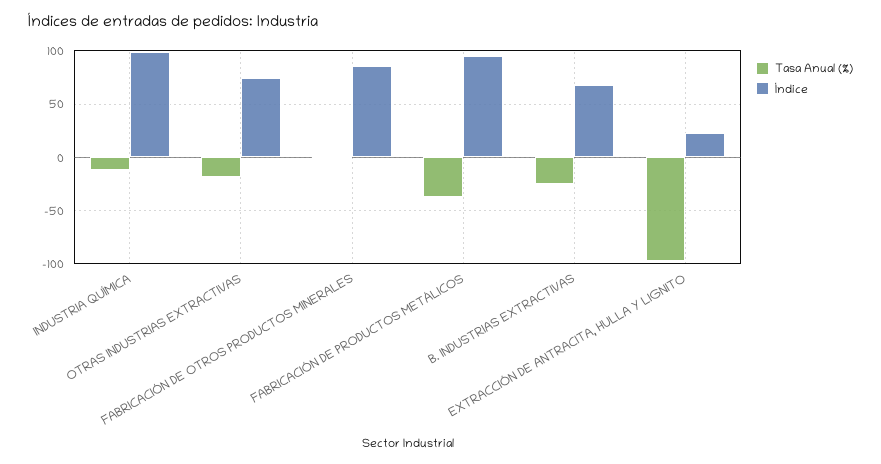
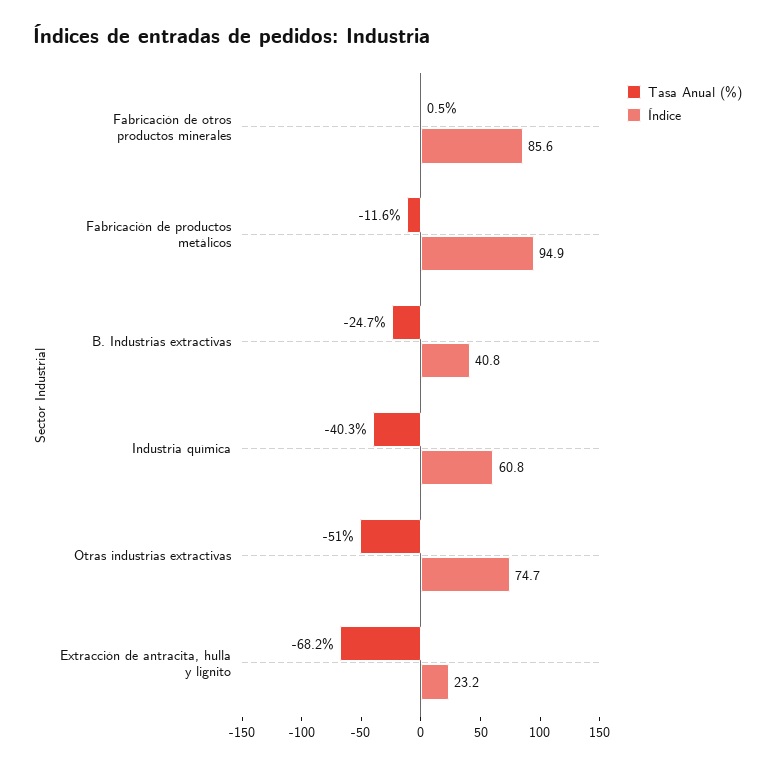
Tasa Anual (%), INDUSTRIA QUÍMICA: -10 -> -40.3
Índice, INDUSTRIA QUÍMICA: 100 -> 60.8
Tasa Anual (%), OTRAS INDUSTRIAS EXTRACTIVAS: -20 -> -51
Tasa Anual (%), FABRICACIÓN DE PRODUCTOS METÁLICOS: -40 -> -11.6
Índice, B. INDUSTRIAS EXTRACTIVAS: 70 -> 40.8
Tasa Anual (%), EXTRACCIÓN DE ANTRACITA, HULLA Y LIGNITO: -100 -> -68.2

